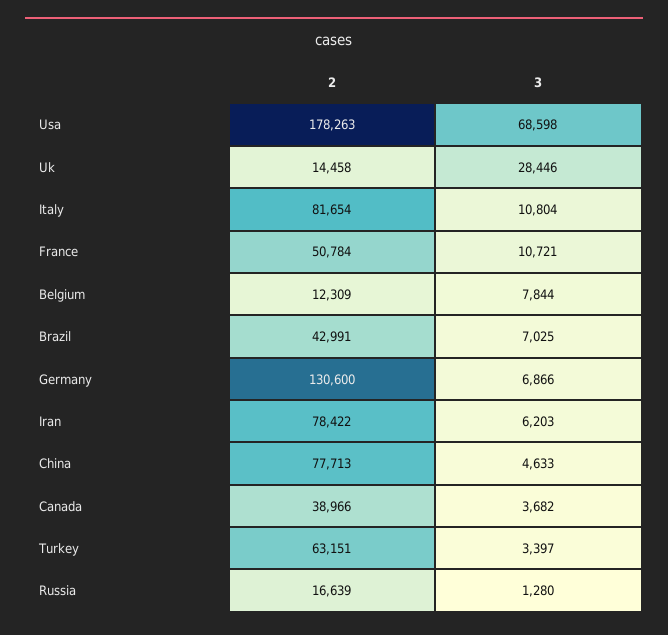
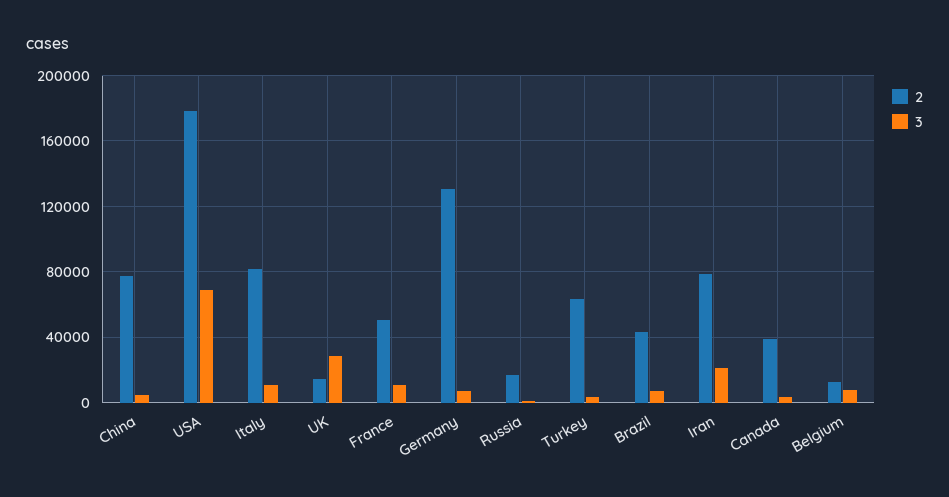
3, Iran: 6203 -> 20000

